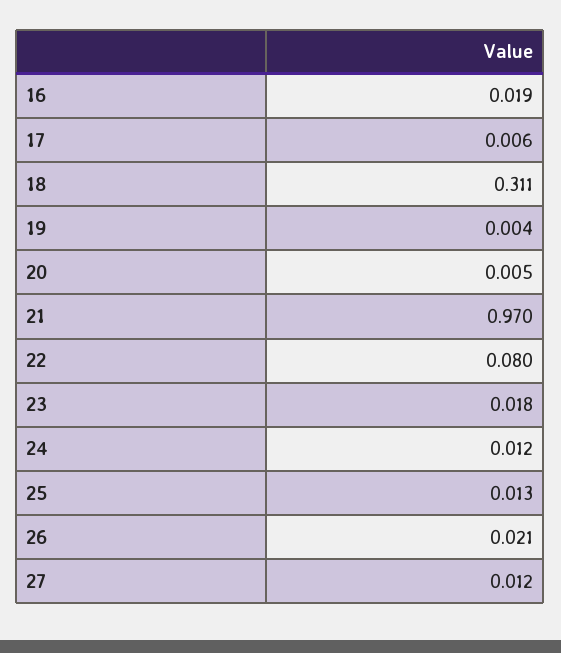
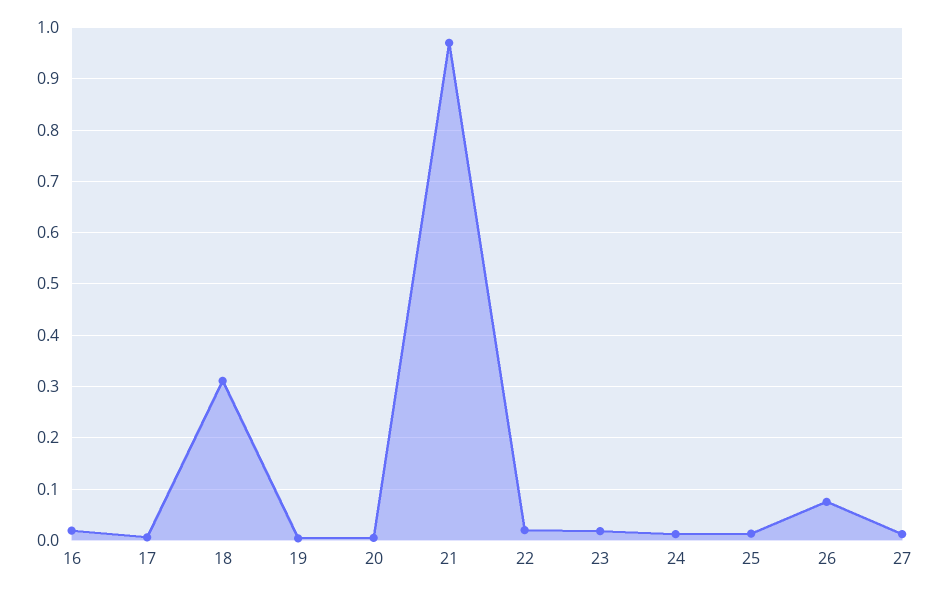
22: 0.08 -> 0.02
26: 0.021 -> 0.08

